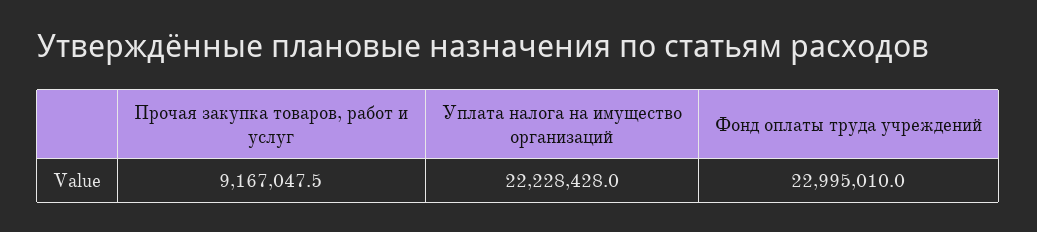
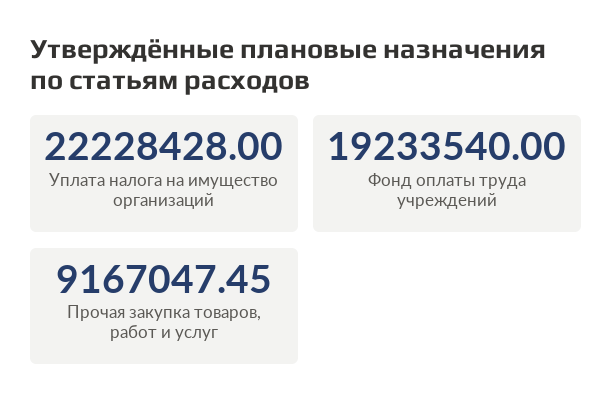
Фонд оплаты труда учреждений: 22995010 -> 19233540

